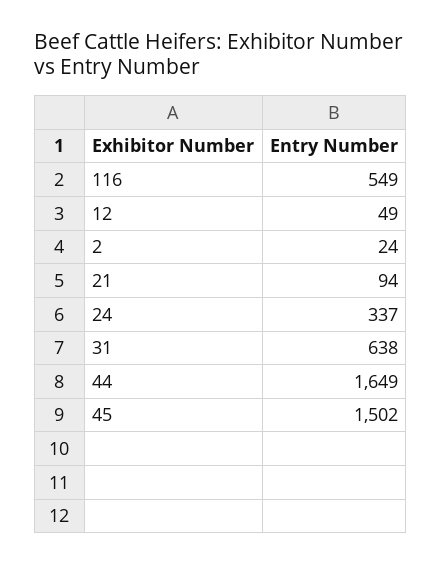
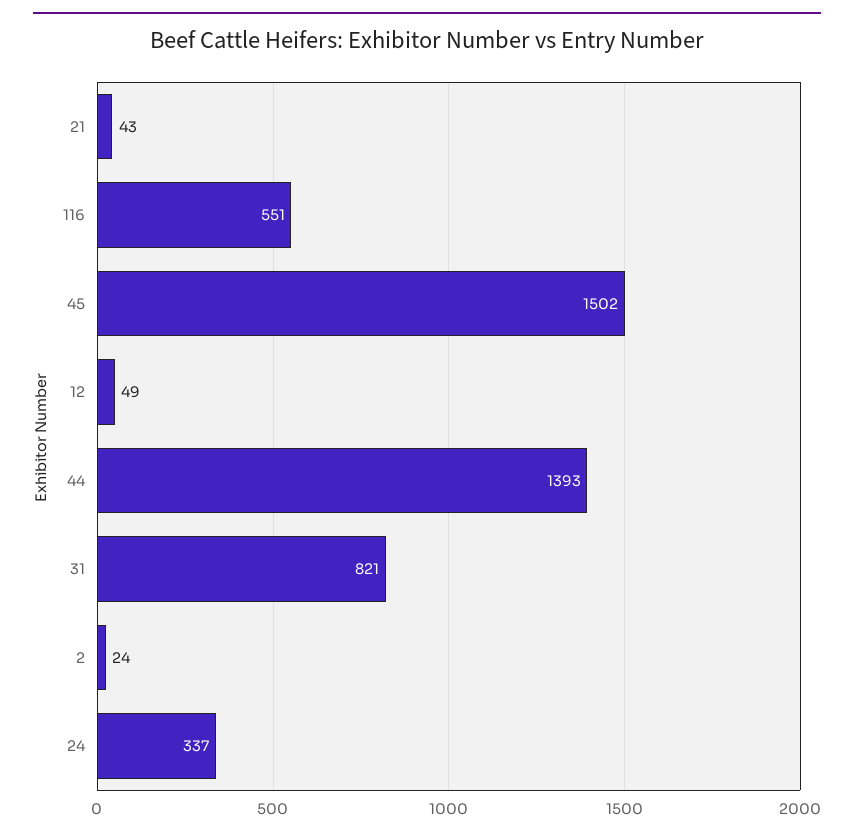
116: 549 -> 551
21: 94 -> 43
31: 638 -> 821
44: 1649 -> 1393

